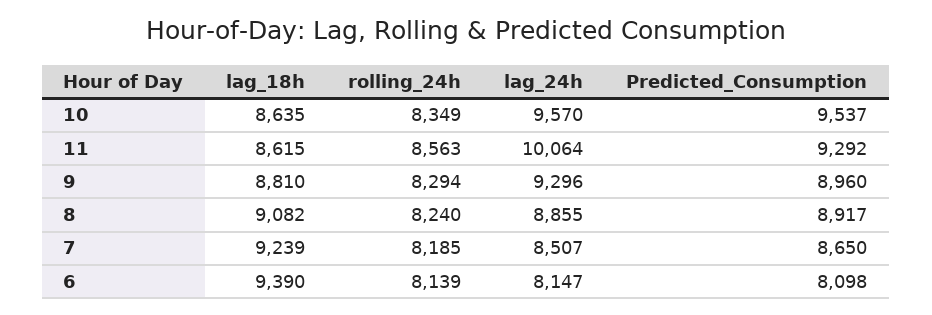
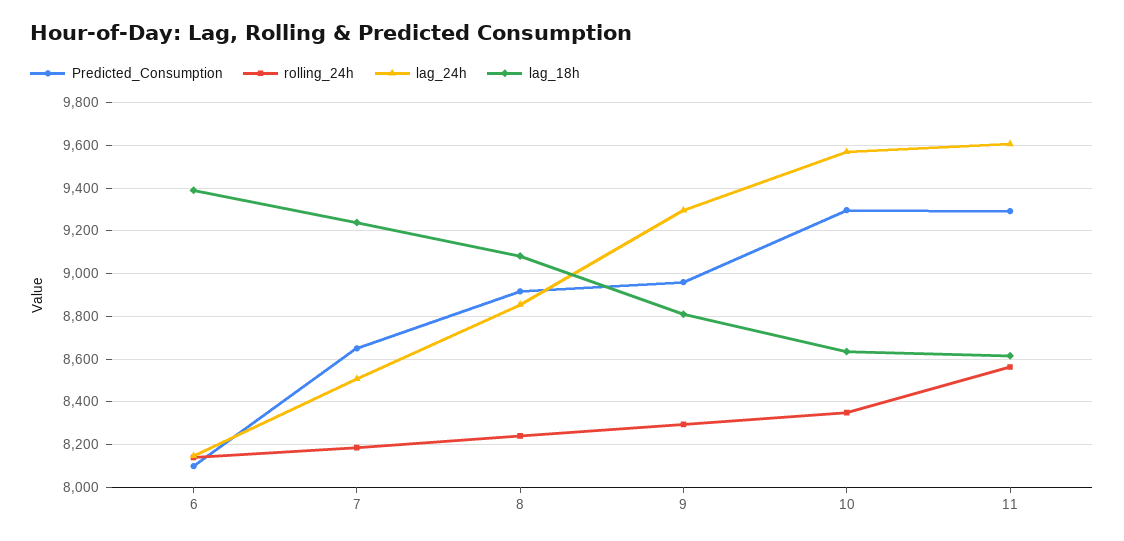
Predicted_Consumption, 10: 9537 -> 9300
lag_24h, 11: 10064 -> 9600

